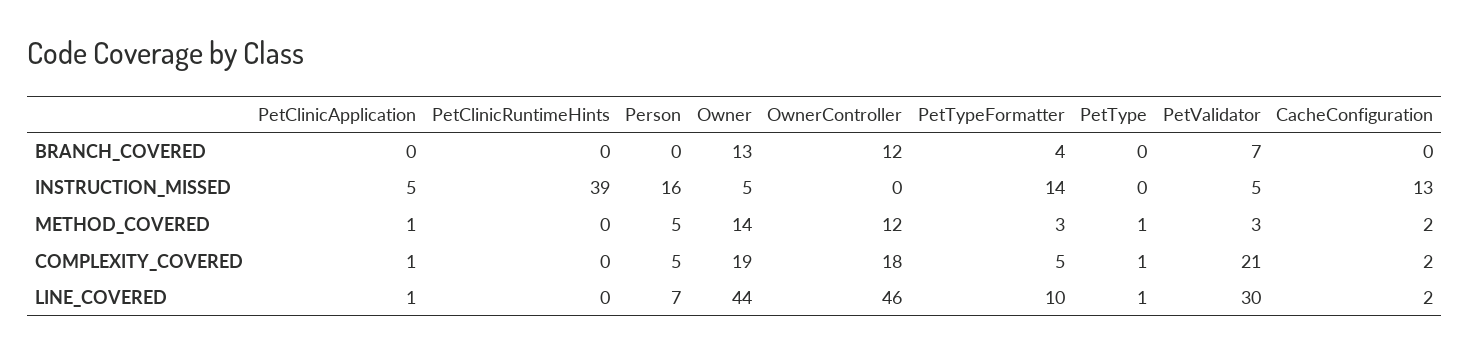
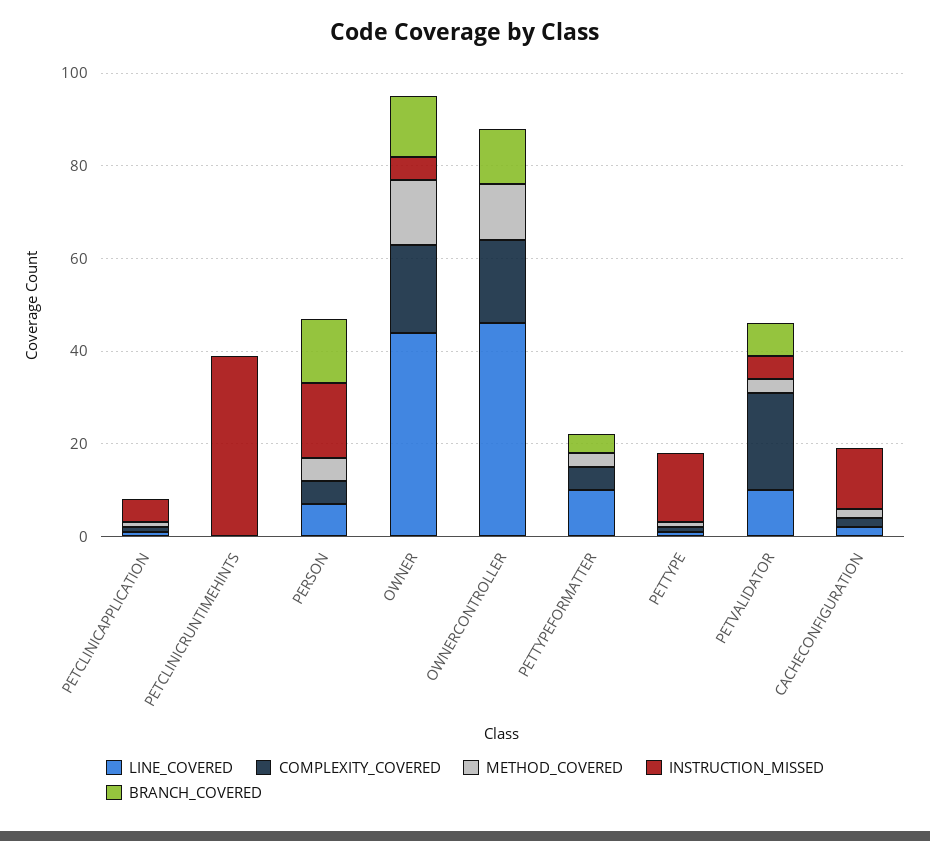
BRANCH_COVERED, Person: 0 -> 15
INSTRUCTION_MISSED, PetTypeFormatter: 14 -> 0
INSTRUCTION_MISSED, PetType: 0 -> 15
LINE_COVERED, PetValidator: 30 -> 10

